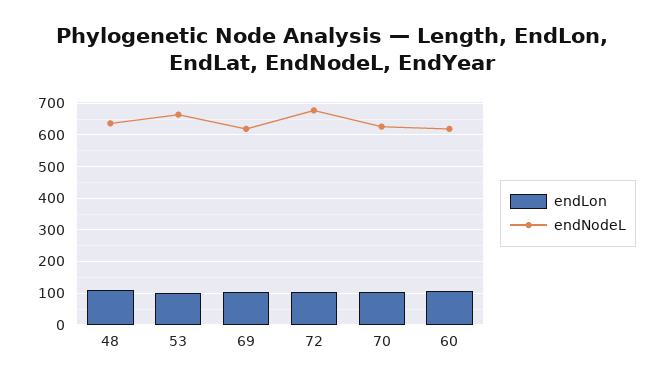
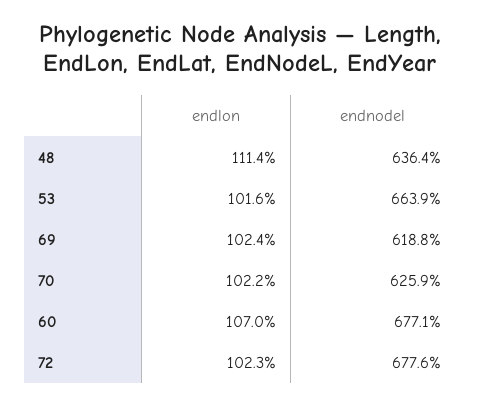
endNodeL, 60: 620 -> 677.1

